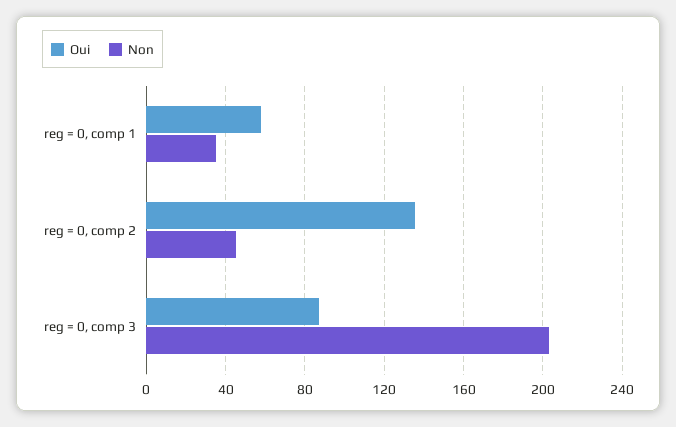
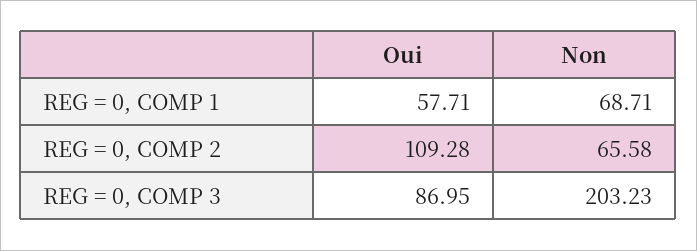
Non, reg = 0, comp 1: 35 -> 68.71
Oui, reg = 0, comp 2: 135 -> 109.28
Non, reg = 0, comp 2: 45 -> 65.58

